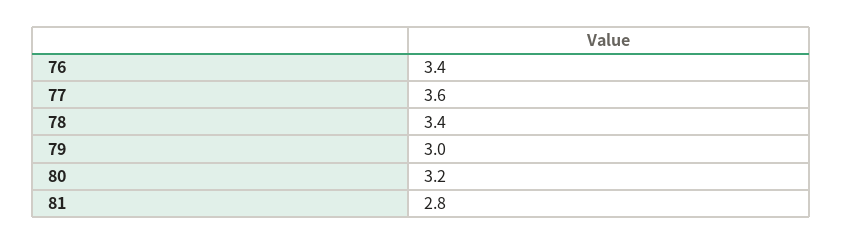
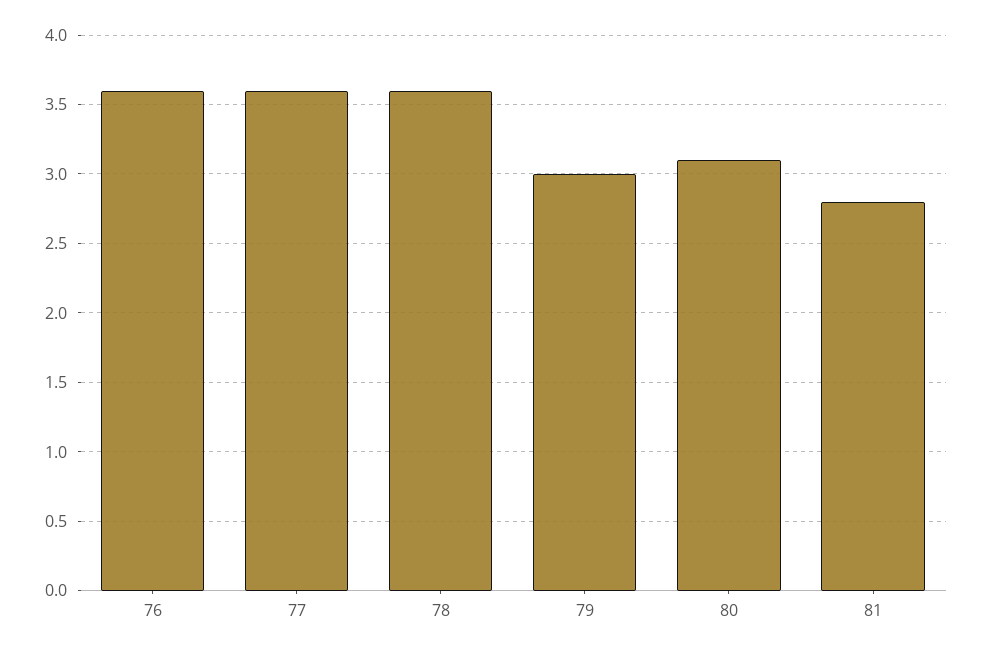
76: 3.4 -> 3.6
78: 3.4 -> 3.6
80: 3.2 -> 3.1

